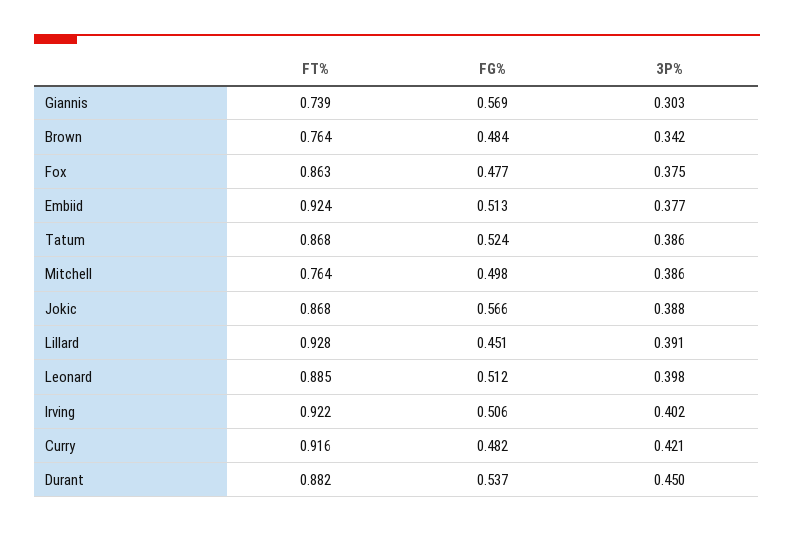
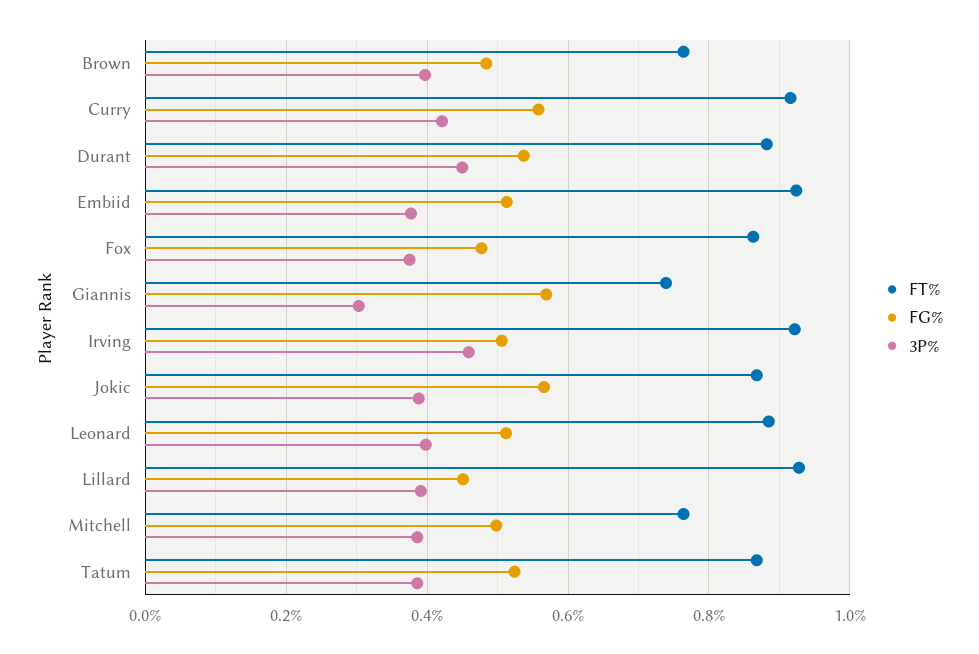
3P%, Brown: 0.342 -> 0.4
3P%, Irving: 0.402 -> 0.46
FG%, Curry: 0.482 -> 0.56

